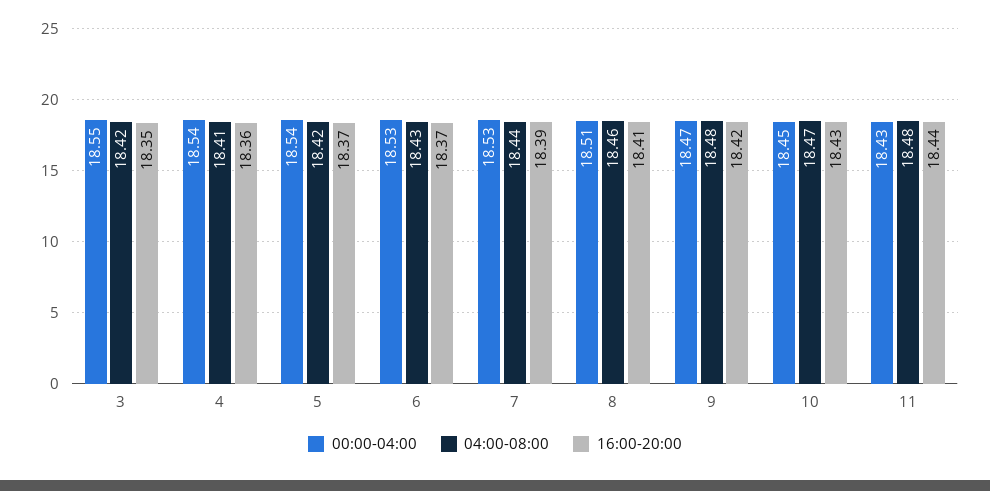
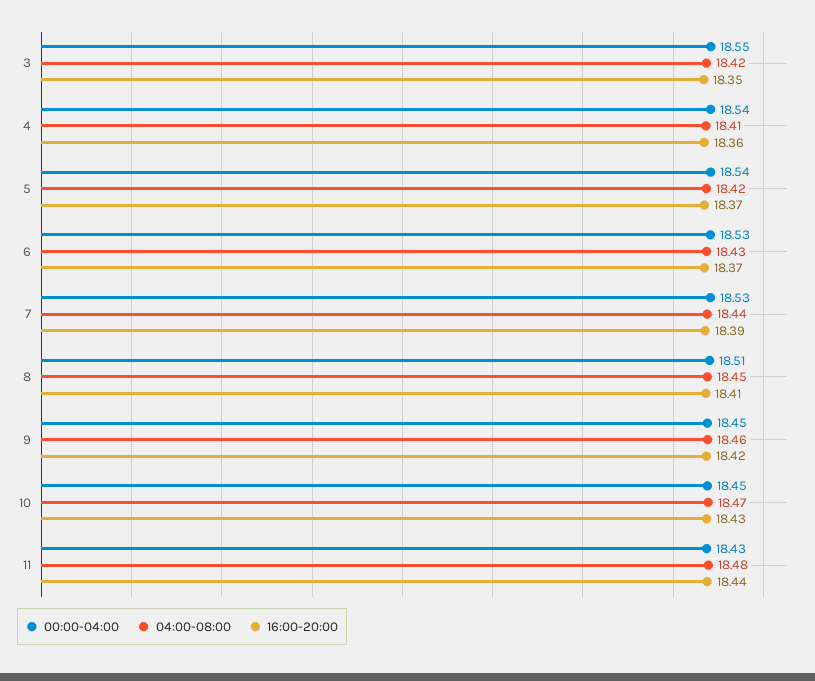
04:00-08:00, 8: 18.46 -> 18.45
00:00-04:00, 9: 18.47 -> 18.45
04:00-08:00, 9: 18.48 -> 18.46

